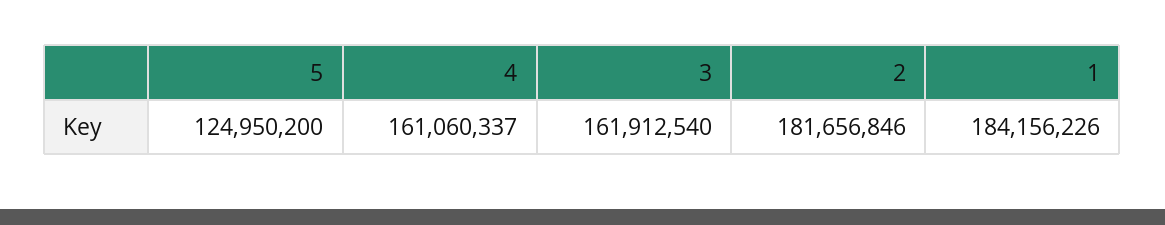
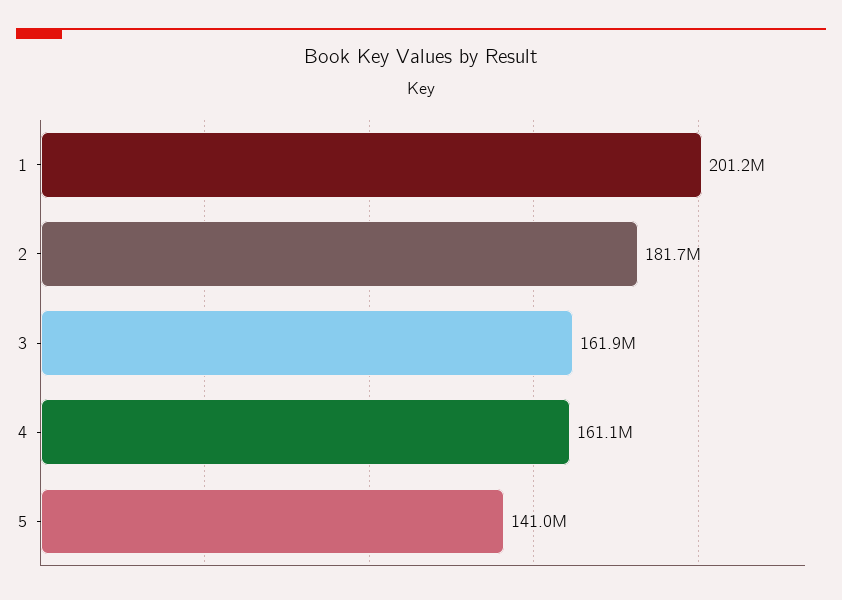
5: 124950200 -> 141000000
1: 184156226 -> 201200000

